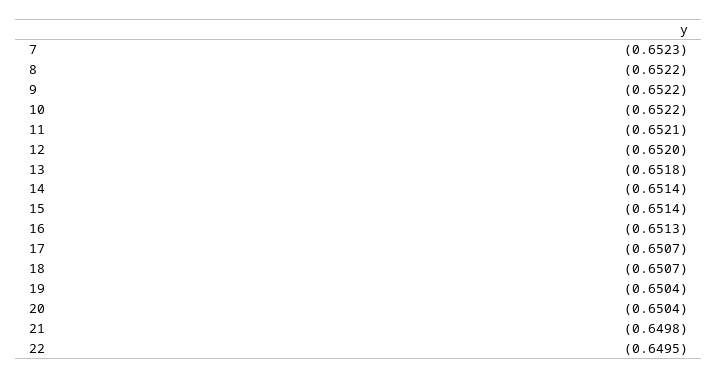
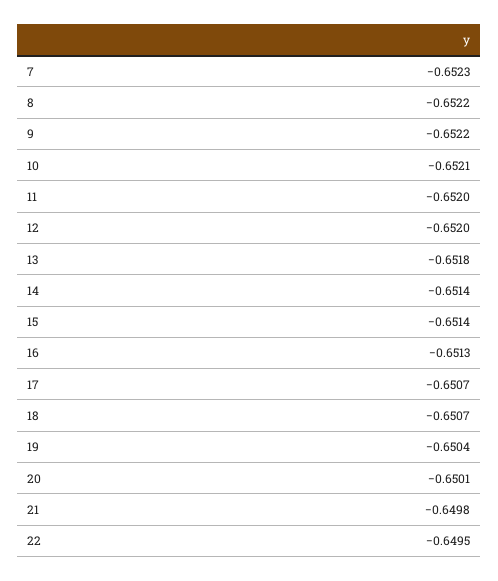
10: -0.6522 -> -0.6521
11: -0.6521 -> -0.652
20: -0.6504 -> -0.6501

